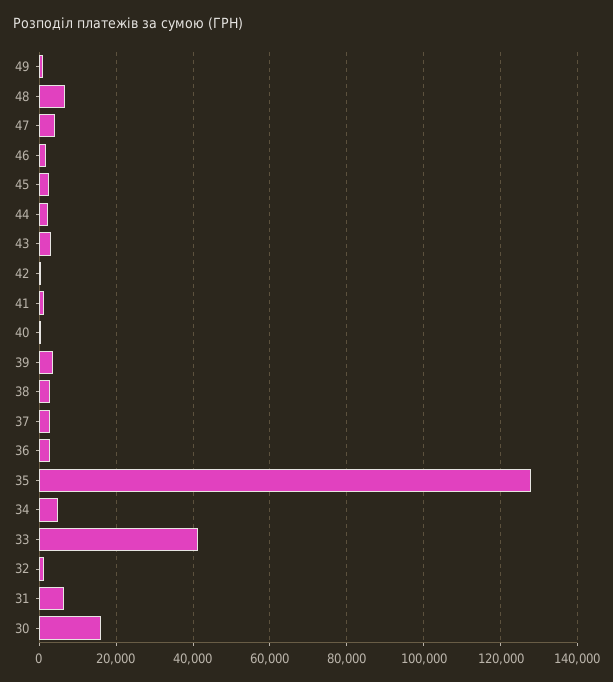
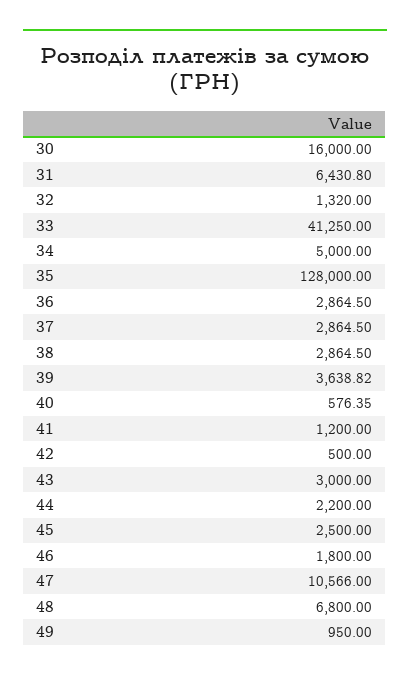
47: 4000 -> 10566

